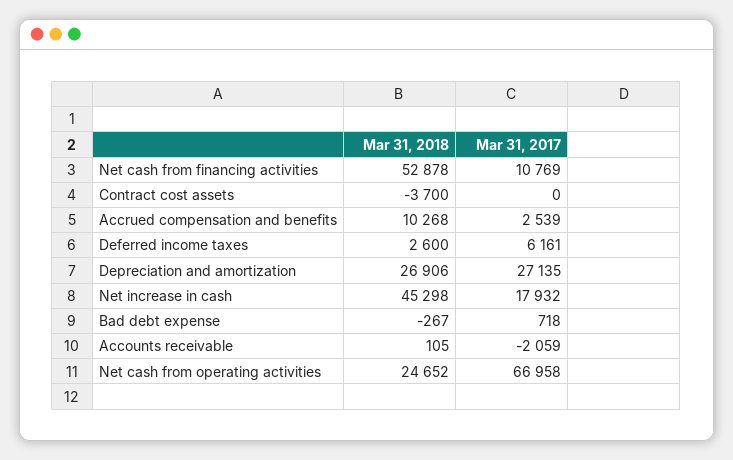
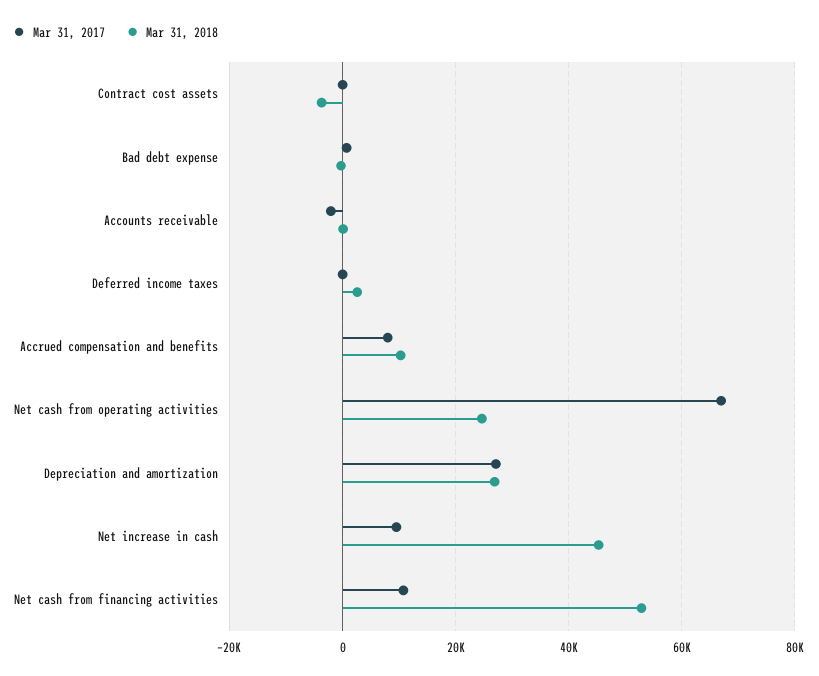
Mar 31, 2017, Accrued compensation and benefits: 2539 -> 8000
Mar 31, 2017, Deferred income taxes: 6161 -> 0
Mar 31, 2017, Net increase in cash: 17932 -> 10000

